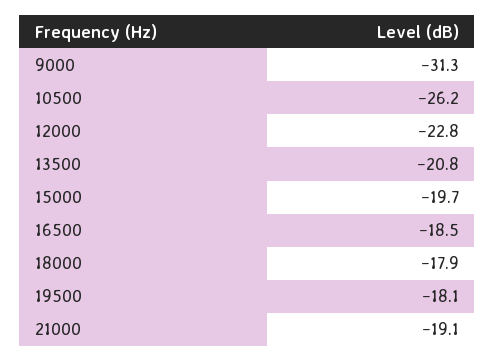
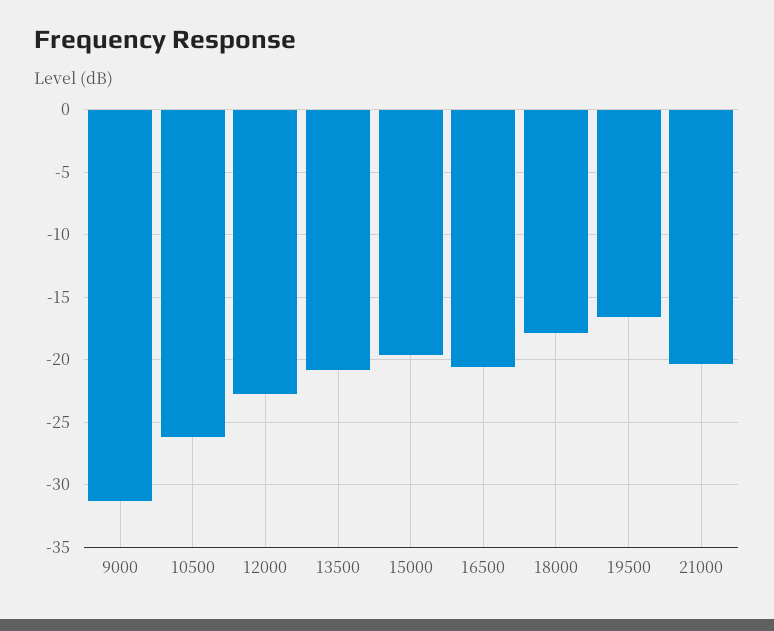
16500: -18.5 -> -20.5
19500: -18.1 -> -16.5
21000: -19.1 -> -20.5

